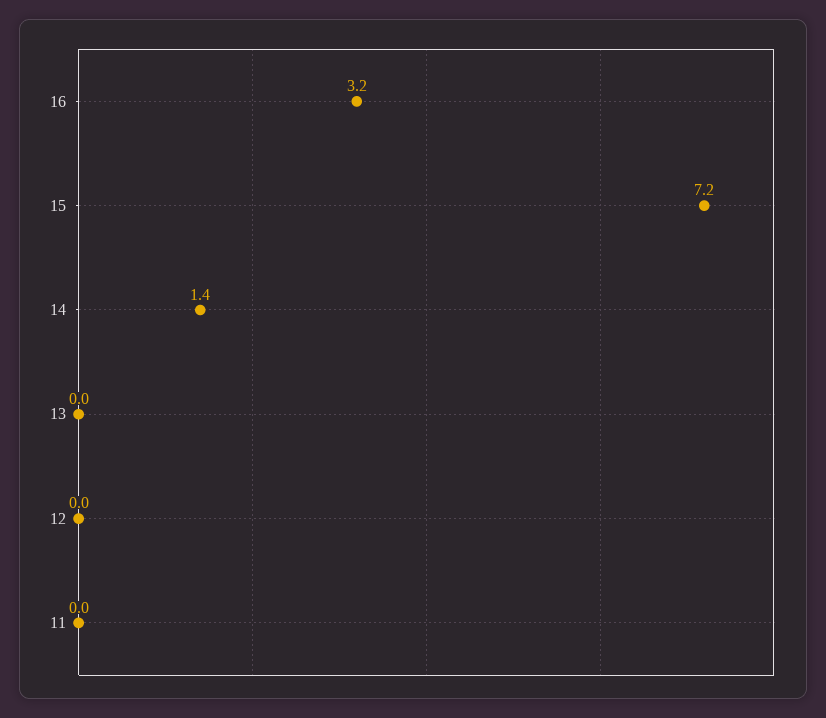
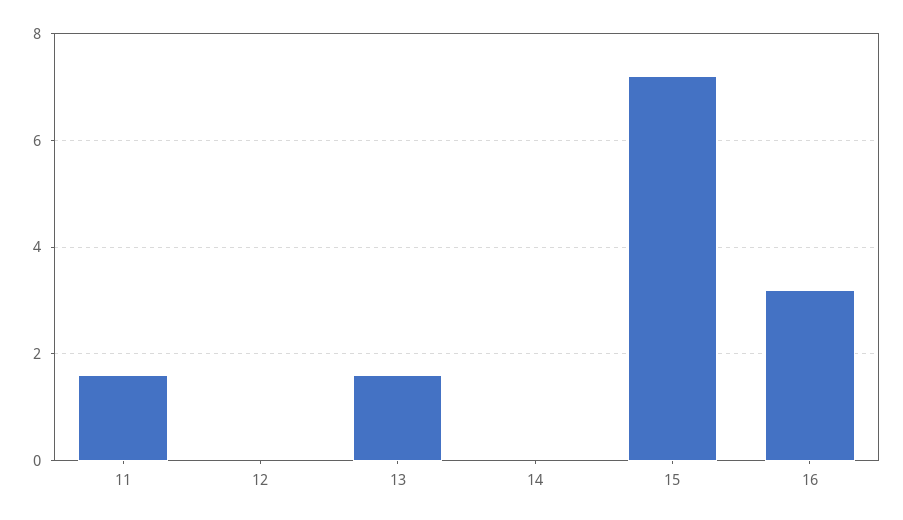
14: 1.4 -> 0
13: 0 -> 1.5
11: 0 -> 1.5

